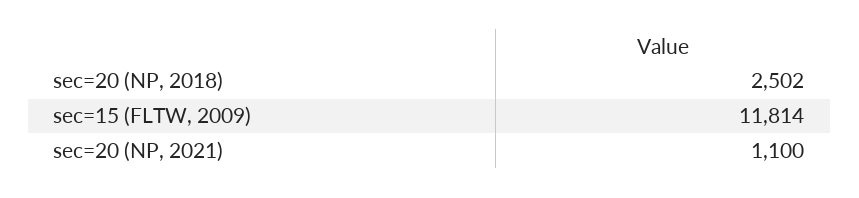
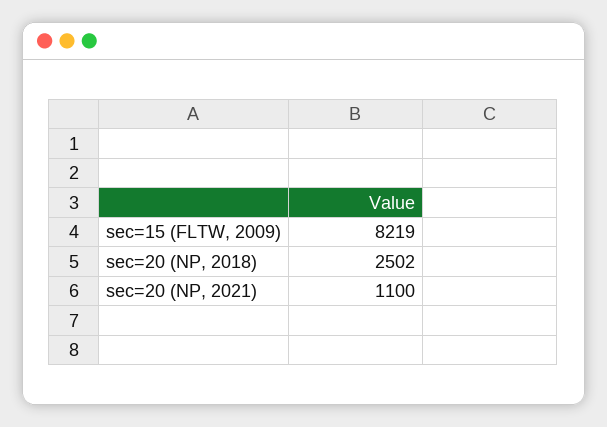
sec=15 (FLTW, 2009): 11814 -> 8219

